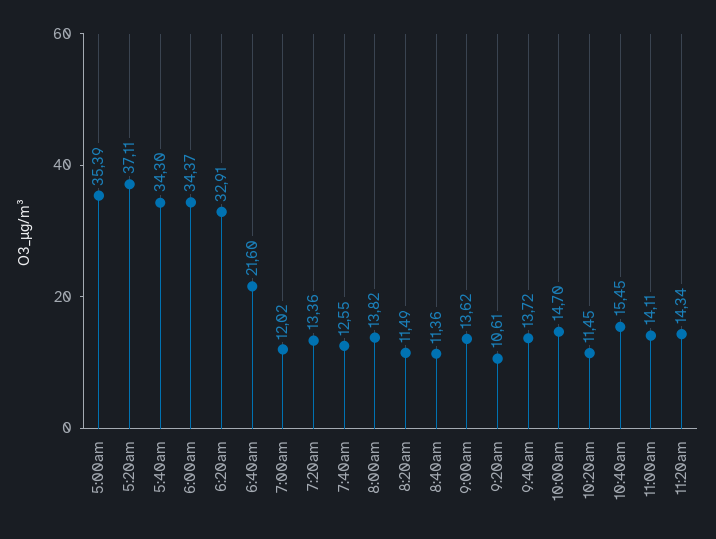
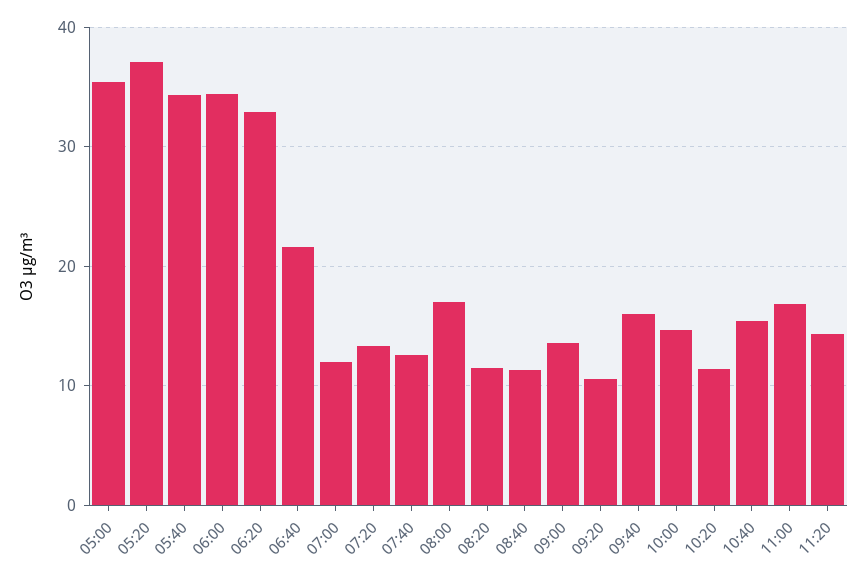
8:00am: 13.82 -> 17
9:40am: 13.72 -> 16
11:00am: 14.11 -> 17

